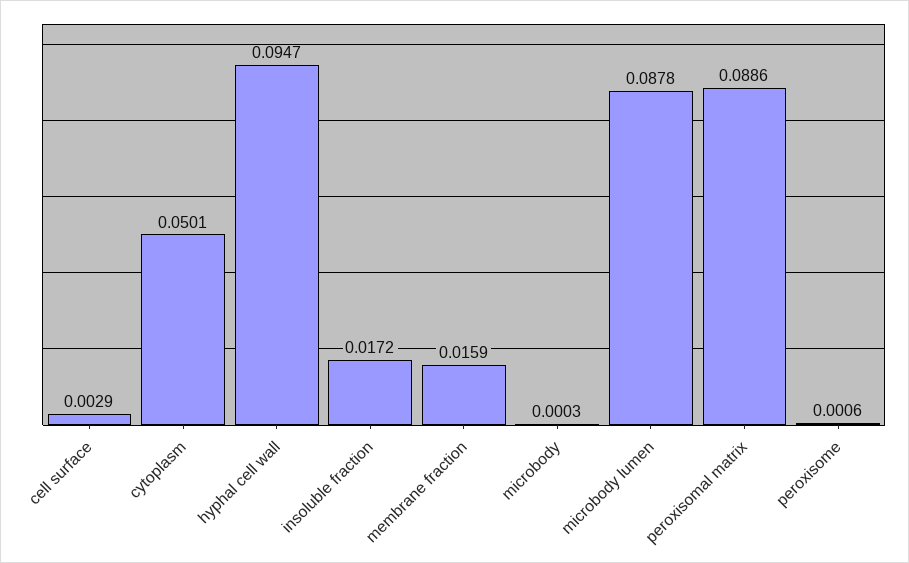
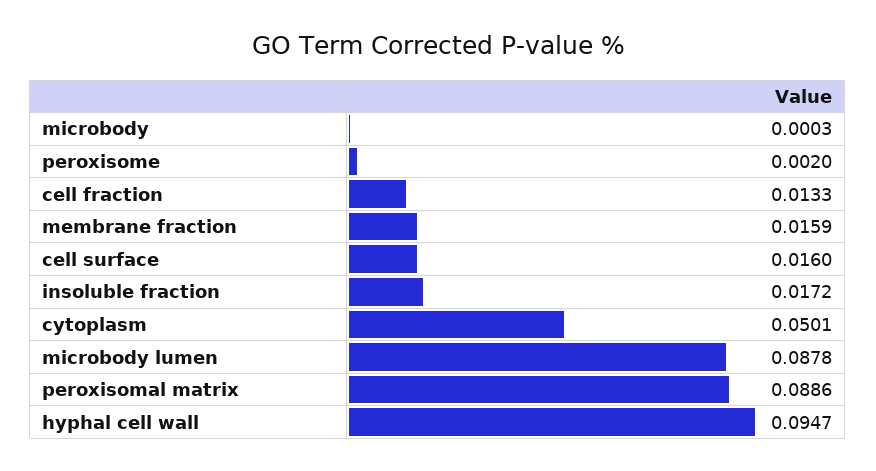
cell surface: 0.0029 -> 0.016
peroxisome: 0.0006 -> 0.002
cell fraction: none -> 0.0133

